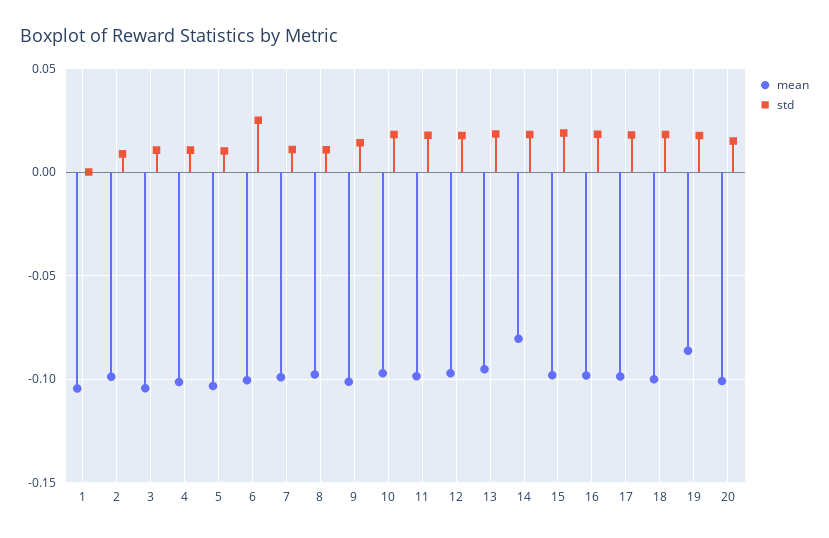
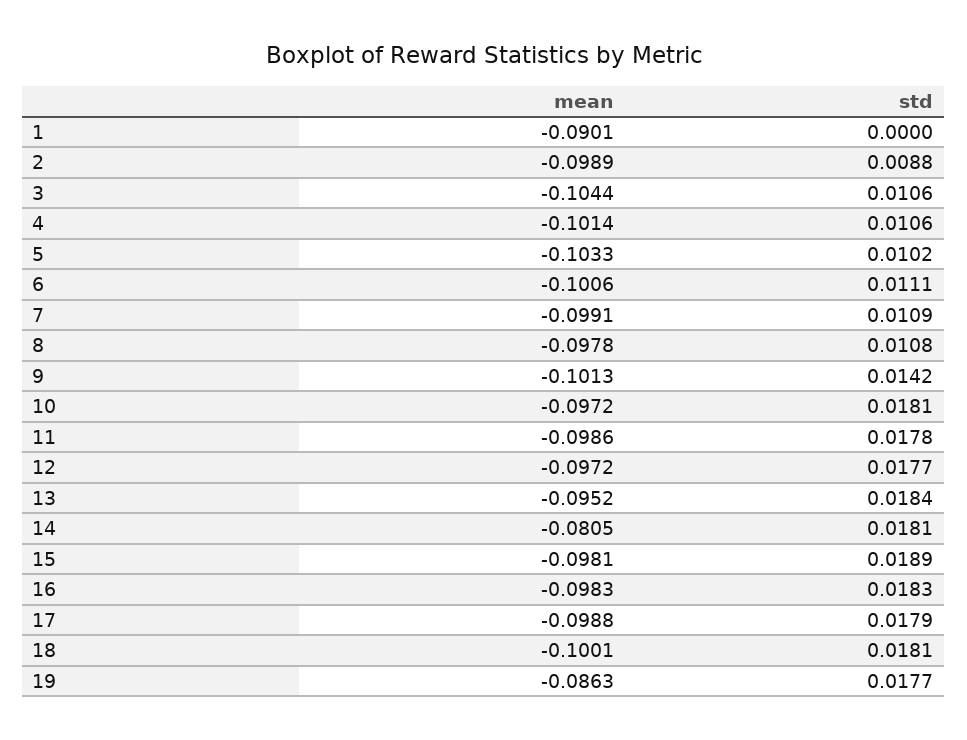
mean, 1: -0.105 -> -0.0901
std, 6: 0.025 -> 0.0111
mean, 20: -0.1 -> none
std, 20: 0.015 -> none

